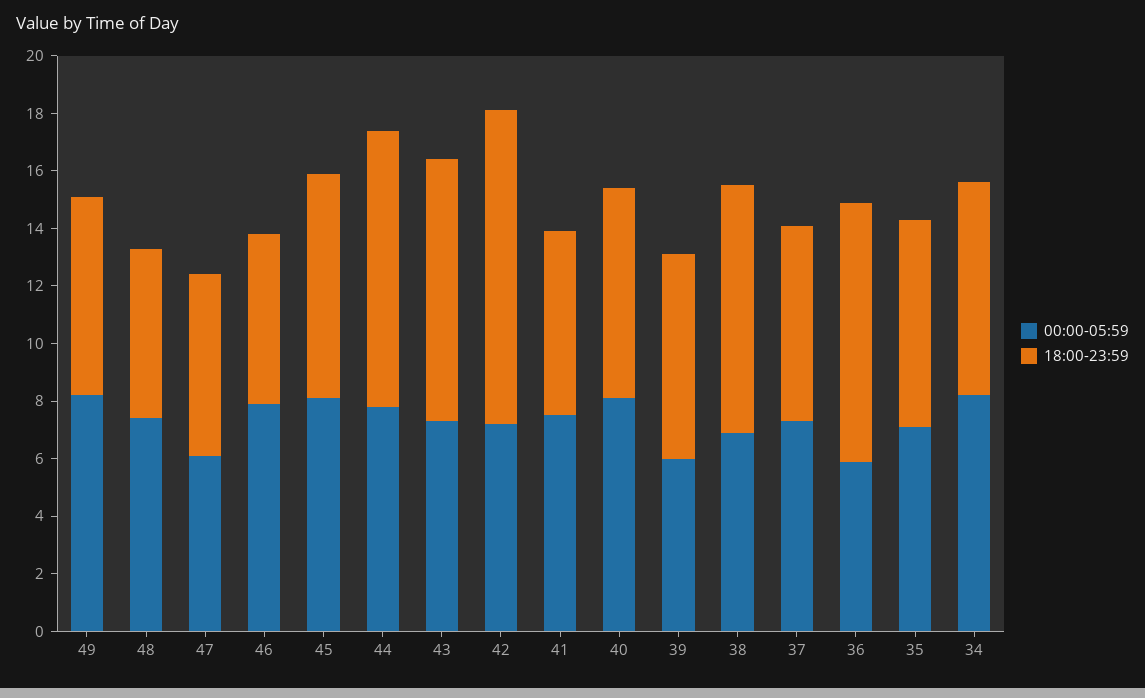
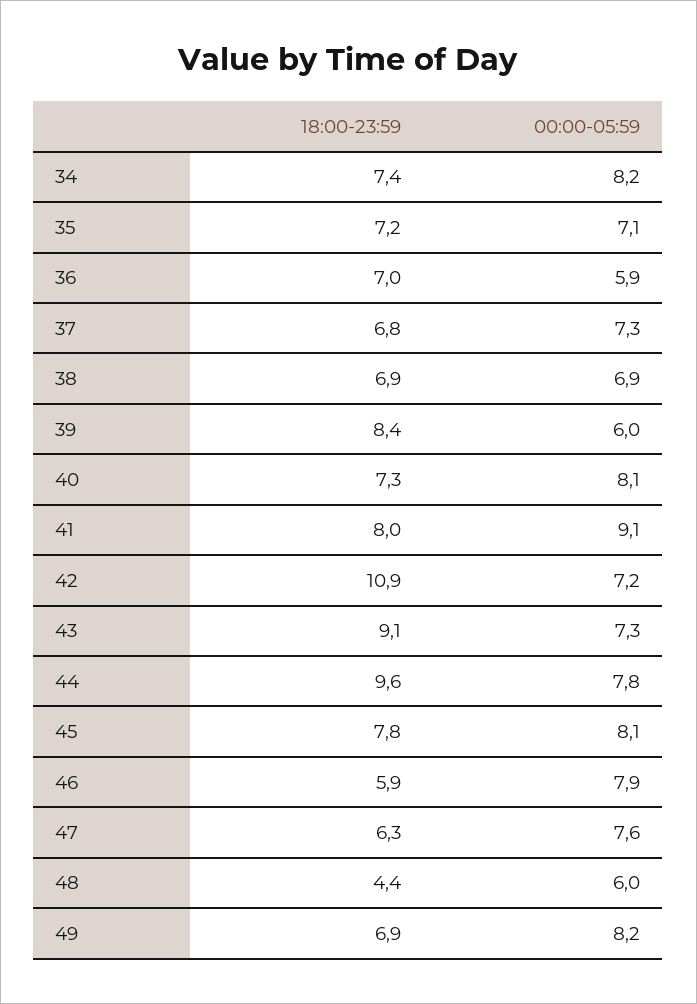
00:00-05:59, 48: 7.5 -> 6
18:00-23:59, 48: 6 -> 4.4
00:00-05:59, 47: 6 -> 7.6
00:00-05:59, 41: 7.5 -> 9.1
18:00-23:59, 41: 6.5 -> 8
18:00-23:59, 39: 7 -> 8.4
18:00-23:59, 38: 8.5 -> 6.9
18:00-23:59, 36: 9 -> 7

